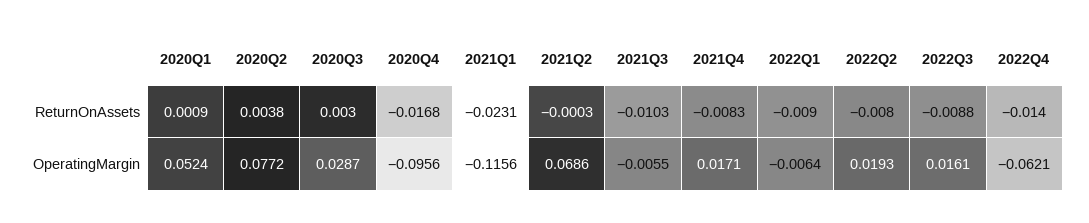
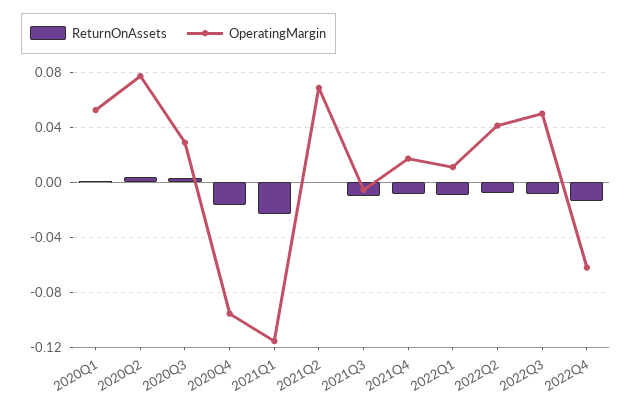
OperatingMargin, 2022Q1: -0.0064 -> 0.01
OperatingMargin, 2022Q2: 0.0193 -> 0.04
OperatingMargin, 2022Q3: 0.0161 -> 0.05

